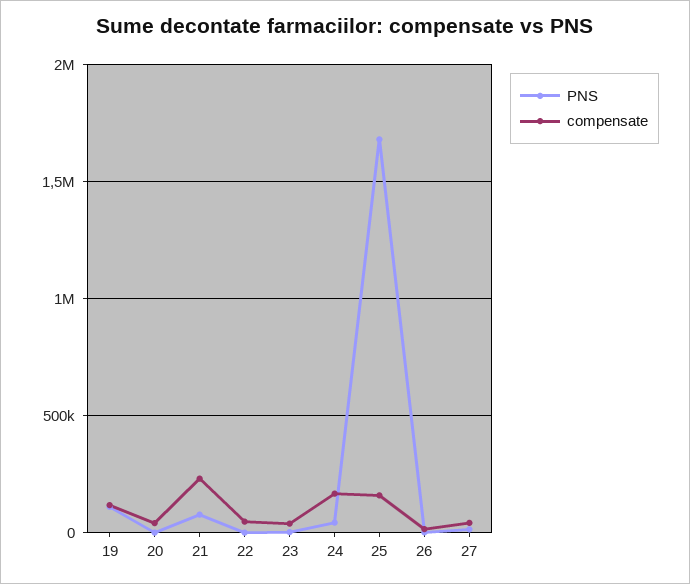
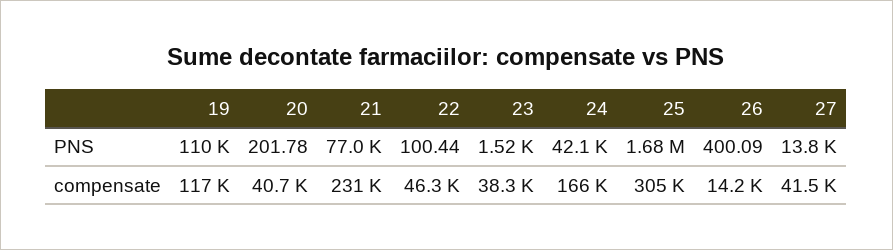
compensate, 25: 150000 -> 305000

